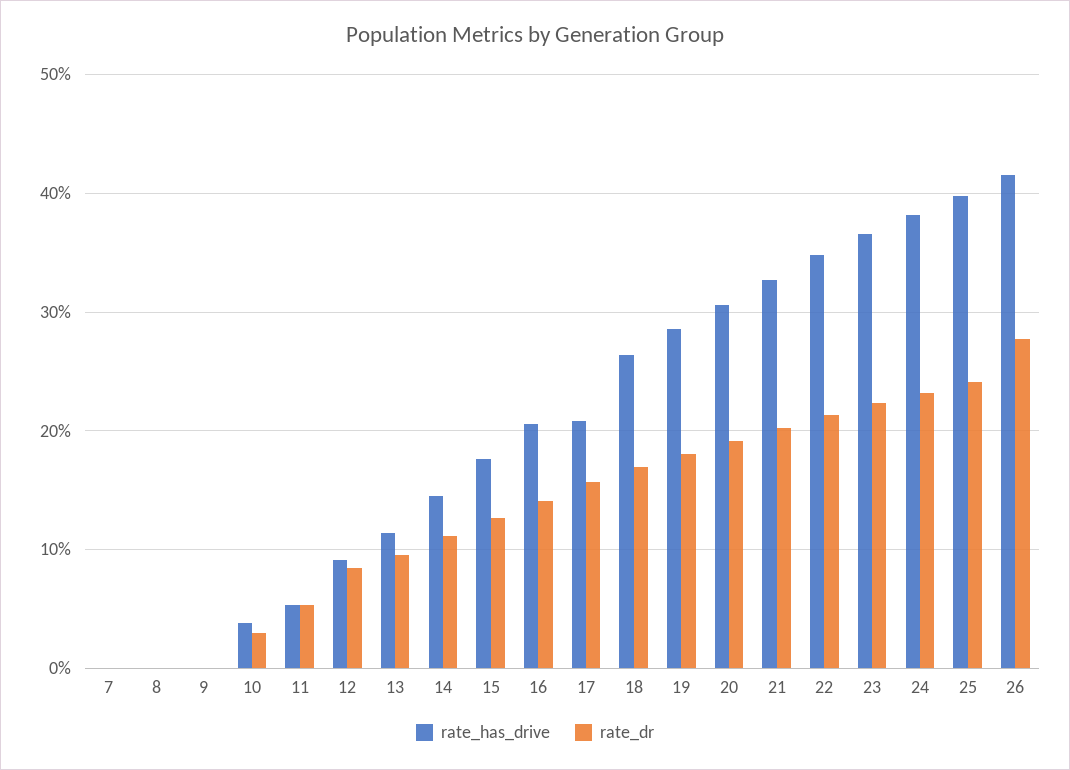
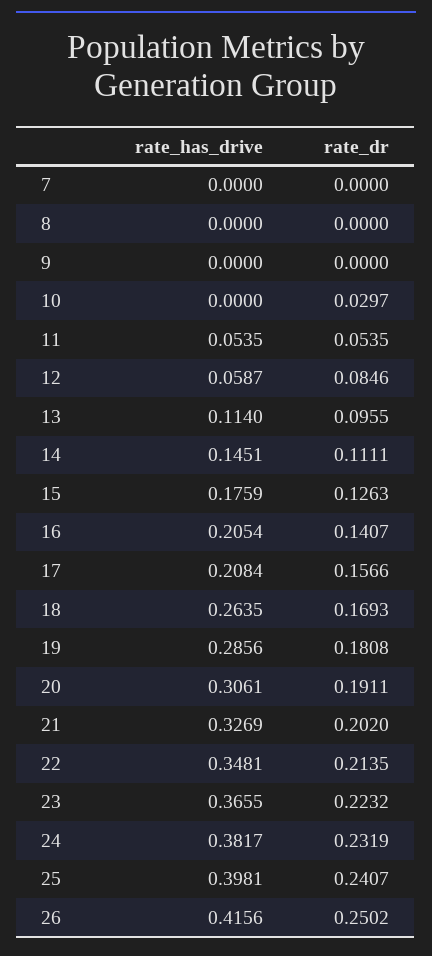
rate_has_drive, 10: 0.04 -> 0
rate_has_drive, 12: 0.09 -> 0.0587
rate_dr, 26: 0.28 -> 0.2502

